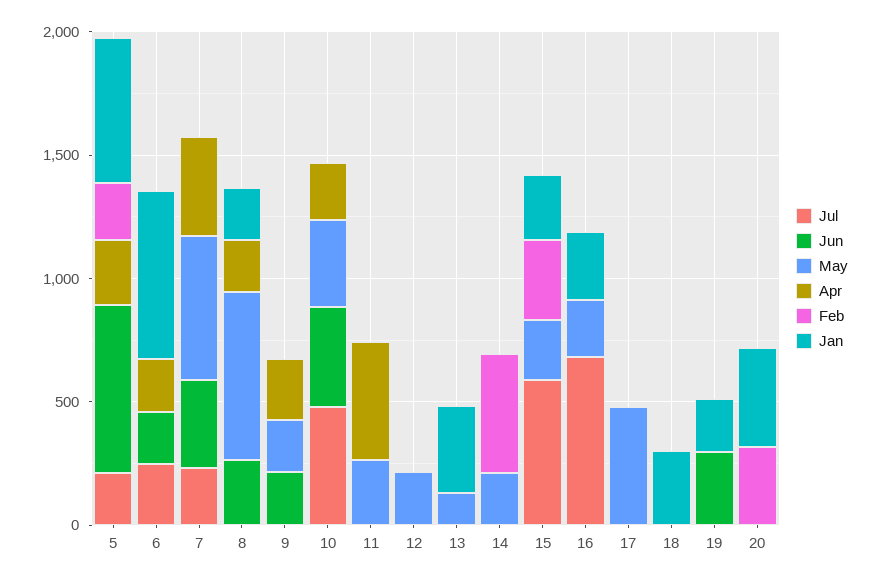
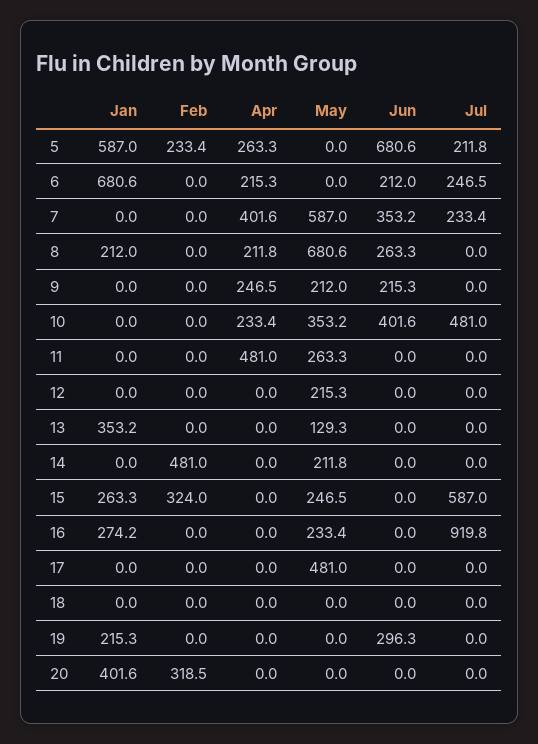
Jul, 16: 700 -> 919.8
Jan, 18: 300 -> 0

